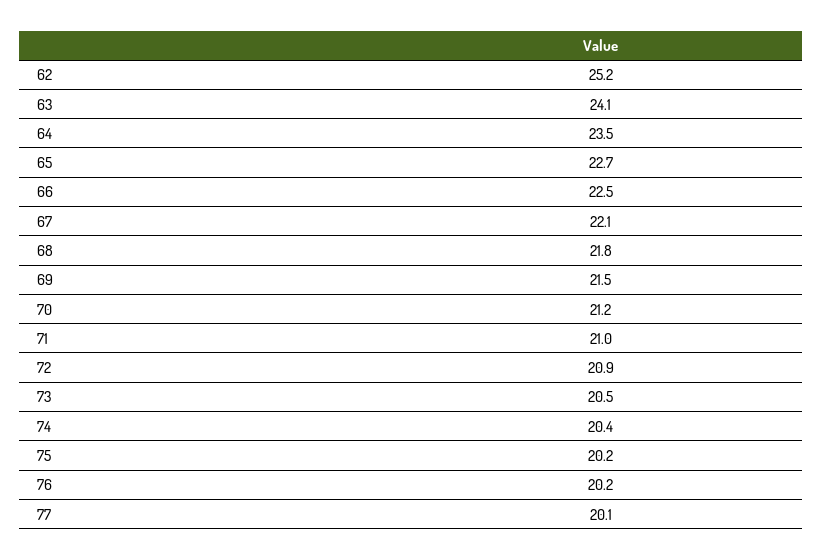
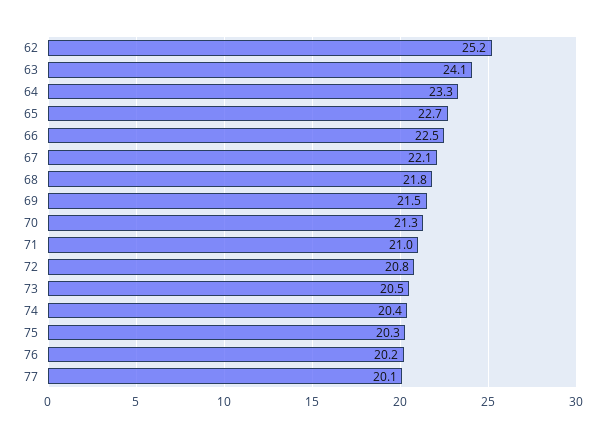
64: 23.5 -> 23.3
70: 21.2 -> 21.3
72: 20.9 -> 20.8
75: 20.2 -> 20.3

